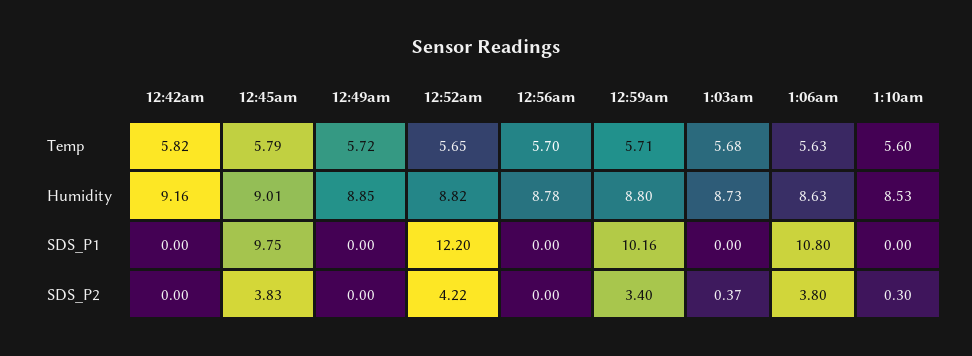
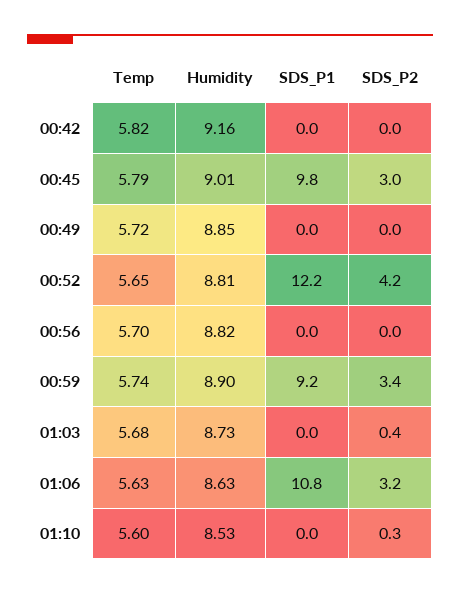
12:59am, Temp: 5.71 -> 5.74
12:52am, Humidity: 8.82 -> 8.81
12:56am, Humidity: 8.78 -> 8.82
12:59am, Humidity: 8.8 -> 8.9
12:59am, SDS_P1: 10.16 -> 9.2
12:45am, SDS_P2: 3.83 -> 3
1:06am, SDS_P2: 3.8 -> 3.2

